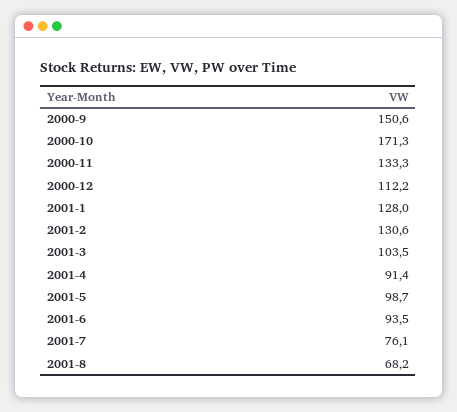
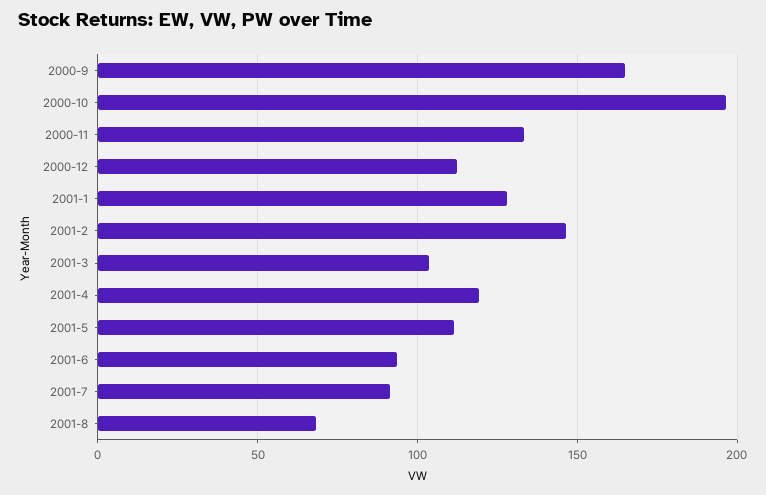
2000-9: 150.6 -> 165
2000-10: 171.3 -> 195
2001-2: 130.6 -> 145
2001-4: 91.4 -> 120
2001-5: 98.7 -> 110
2001-7: 76.1 -> 90

